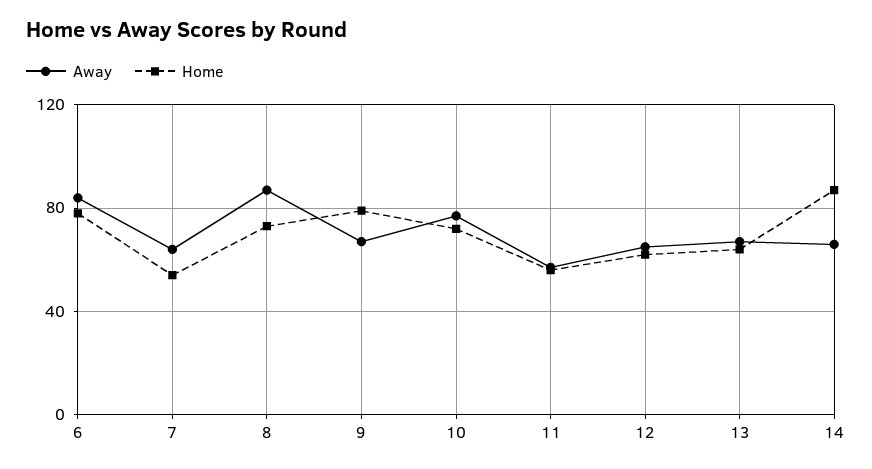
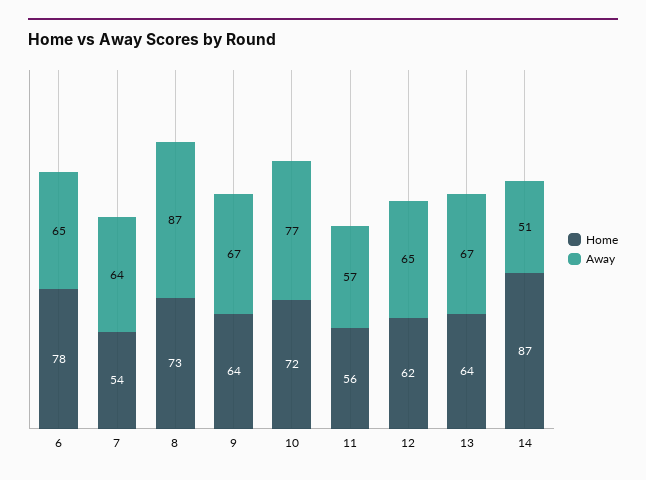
Away, 6: 85 -> 65
Home, 9: 80 -> 64
Away, 14: 65 -> 51

